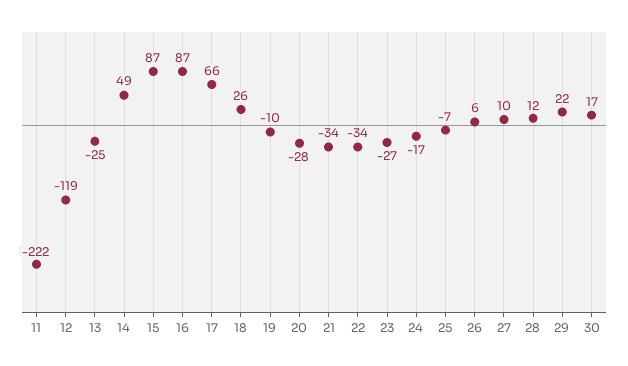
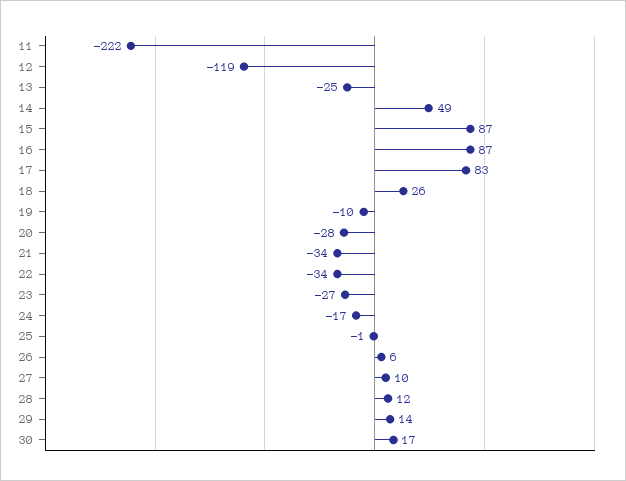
17: 66 -> 83
25: -7 -> -1
29: 22 -> 14

